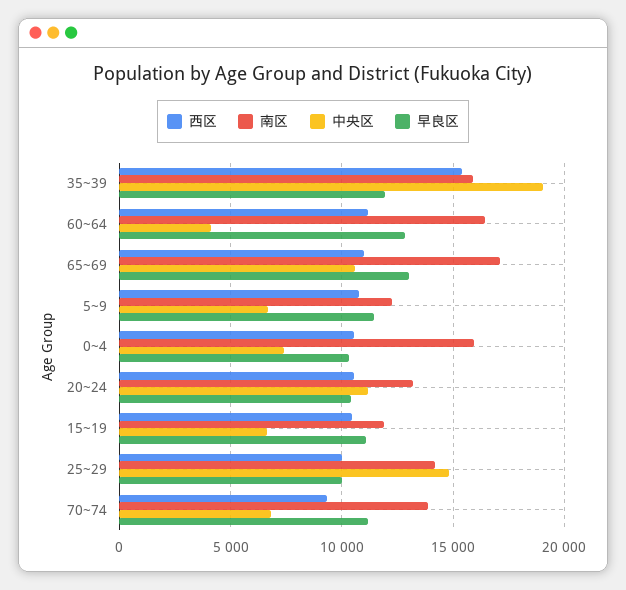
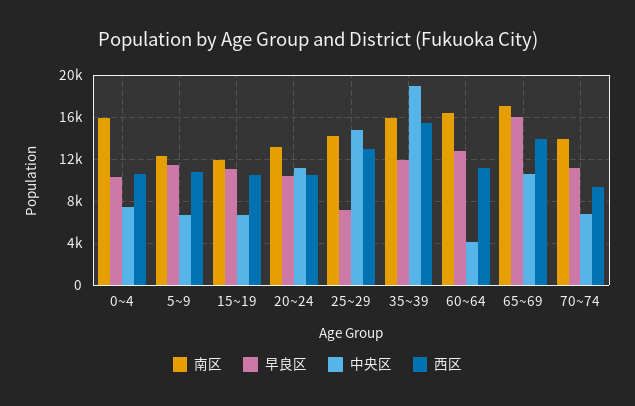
西区, 65~69: 11000 -> 14000
早良区, 65~69: 13000 -> 16000
西区, 25~29: 10000 -> 13000
早良区, 25~29: 10000 -> 7000

